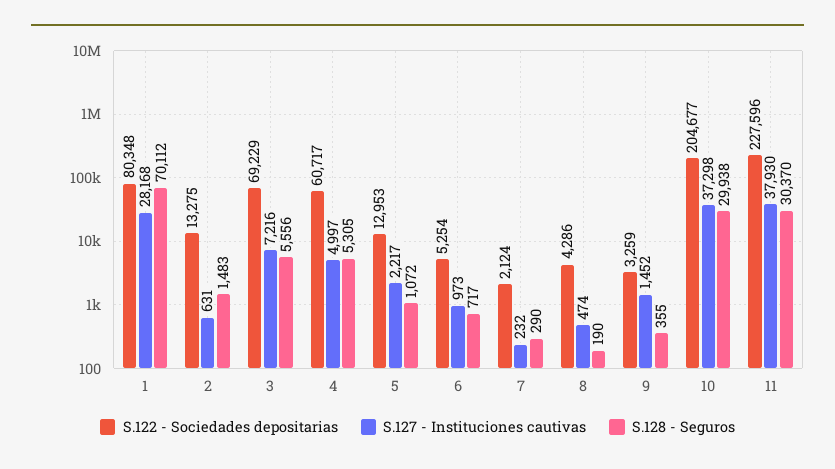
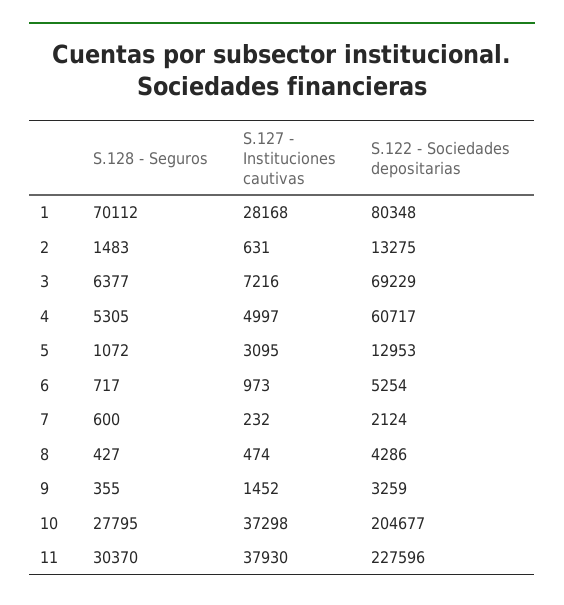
S.128 - Seguros, 3: 5556 -> 6377
S.127 - Instituciones cautivas, 5: 2217 -> 3095
S.128 - Seguros, 7: 290 -> 600
S.128 - Seguros, 8: 190 -> 427
S.128 - Seguros, 10: 29938 -> 27795

